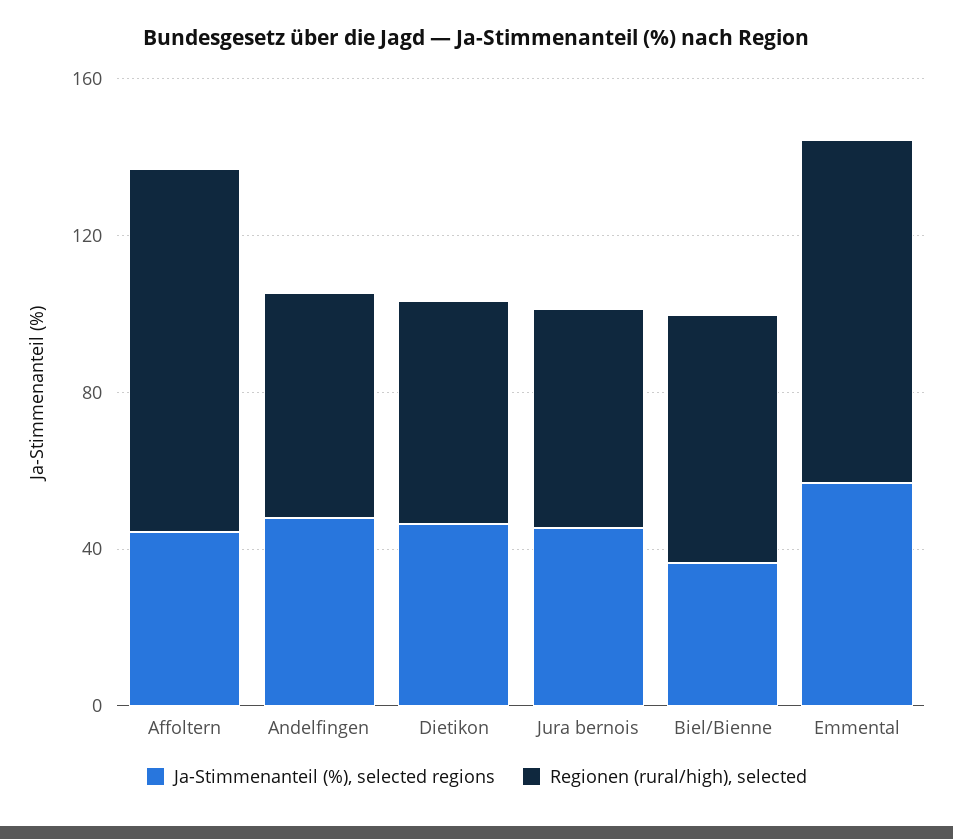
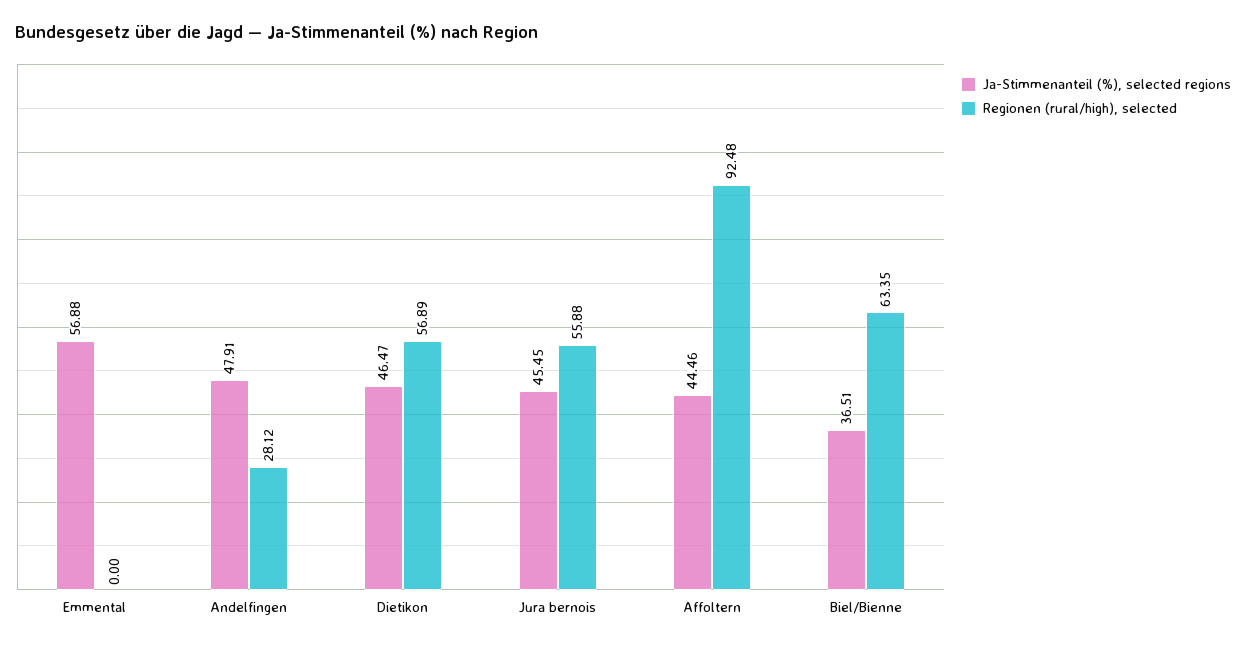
Regionen (rural/high), selected, Andelfingen: 60 -> 28.12
Regionen (rural/high), selected, Emmental: 90 -> 0

